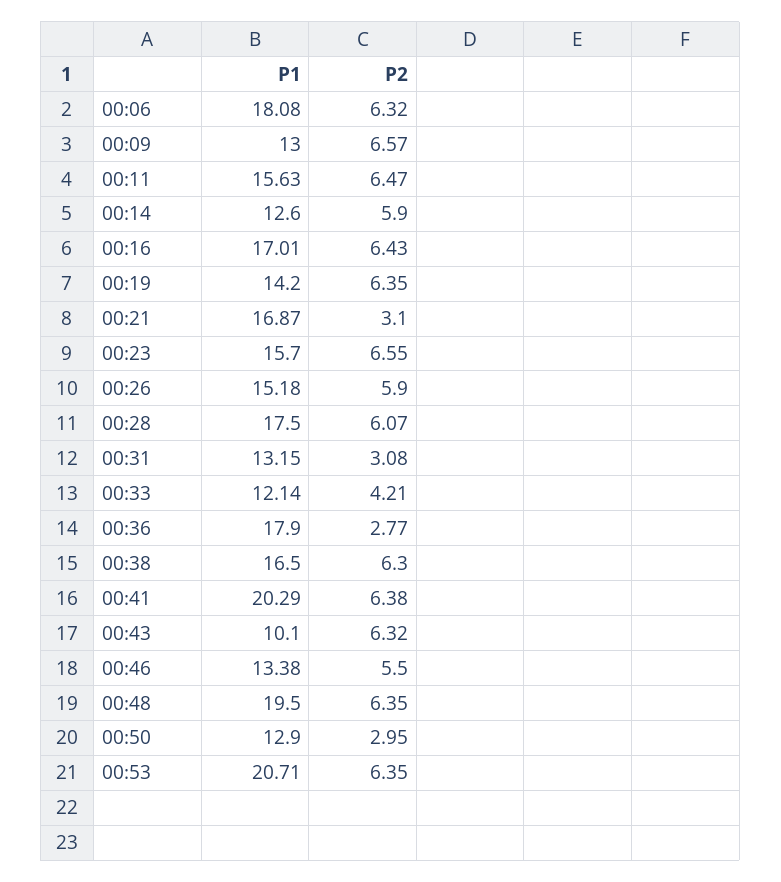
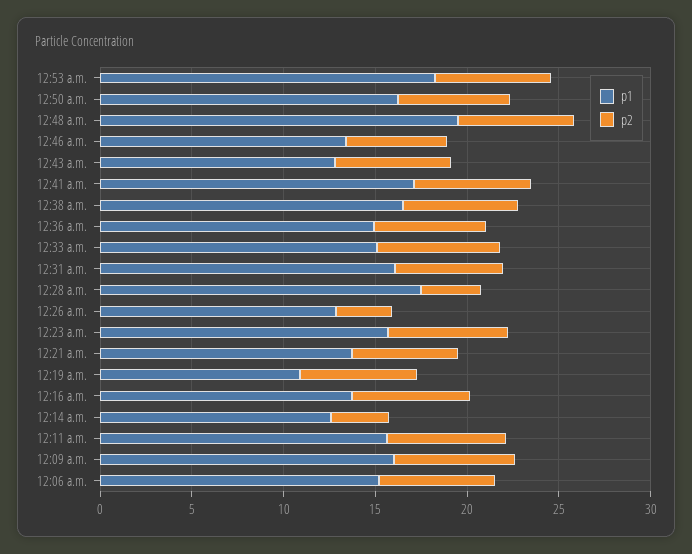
P1, 00:06: 18.08 -> 15
P1, 00:09: 13 -> 16
P2, 00:14: 5.9 -> 3
P1, 00:16: 17.01 -> 14
P1, 00:19: 14.2 -> 11
P1, 00:21: 16.87 -> 14
P2, 00:21: 3.1 -> 6
P1, 00:26: 15.18 -> 13
P2, 00:26: 5.9 -> 3
P2, 00:28: 6.07 -> 3
P1, 00:31: 13.15 -> 16
P2, 00:31: 3.08 -> 6
P1, 00:33: 12.14 -> 15
P2, 00:33: 4.21 -> 7
P1, 00:36: 17.9 -> 15
P2, 00:36: 2.77 -> 6
P1, 00:41: 20.29 -> 17
P1, 00:43: 10.1 -> 13
P1, 00:50: 12.9 -> 16
P2, 00:50: 2.95 -> 6
P1, 00:53: 20.71 -> 18

